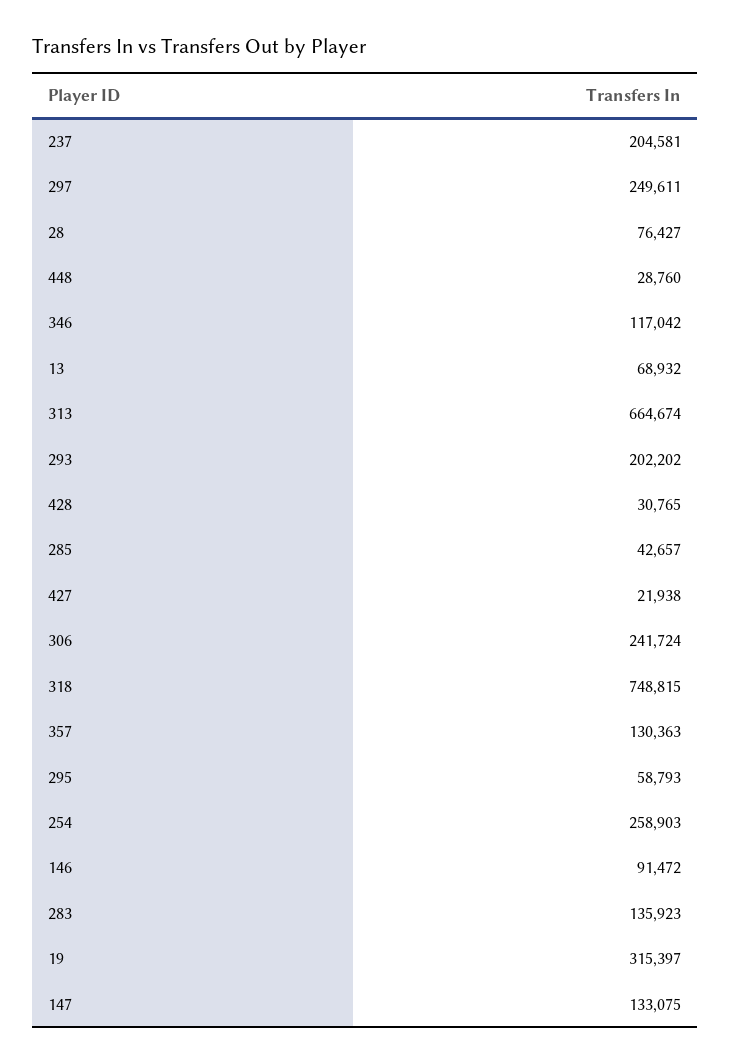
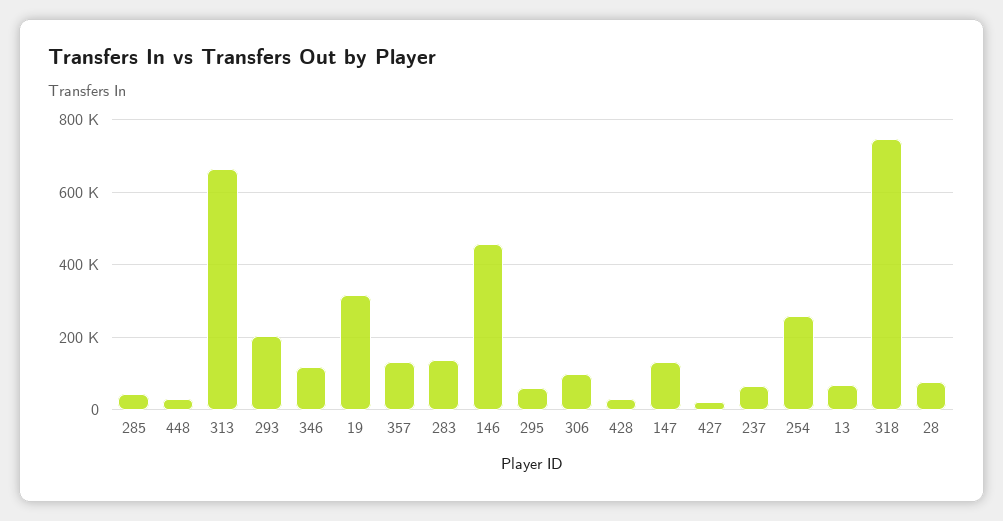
237: 204581 -> 60000
297: 249611 -> none
306: 241724 -> 100000
146: 91472 -> 460000

